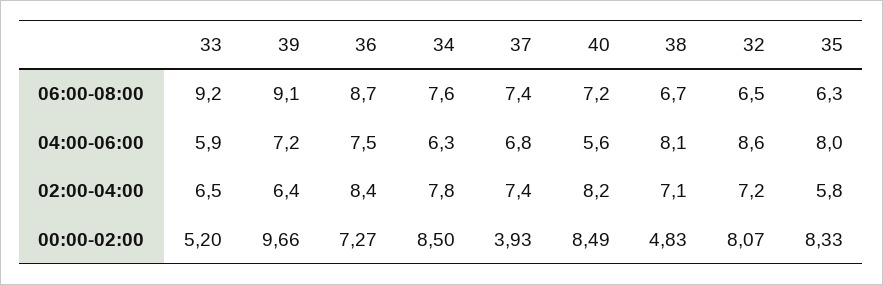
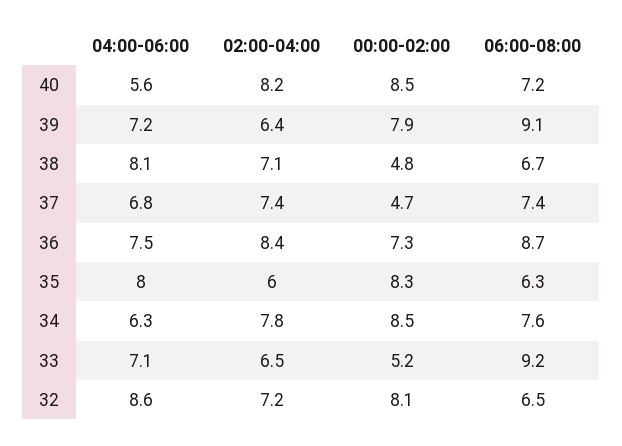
33, 04:00-06:00: 5.9 -> 7.1
35, 02:00-04:00: 5.8 -> 6
39, 00:00-02:00: 9.66 -> 7.9
37, 00:00-02:00: 3.93 -> 4.7

